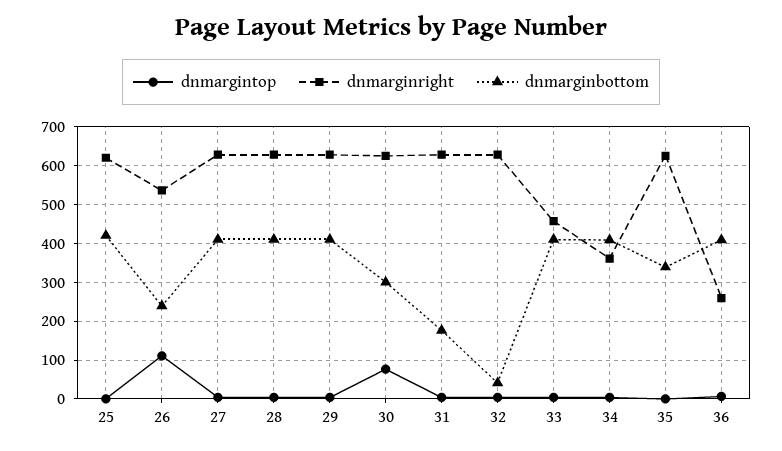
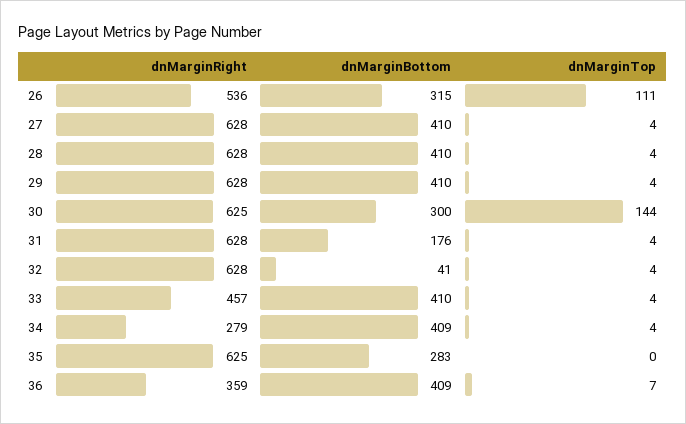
dnmargintop, 25: 0 -> none
dnmarginright, 25: 620 -> none
dnmarginbottom, 25: 420 -> none
dnmarginbottom, 26: 240 -> 315
dnmargintop, 30: 80 -> 144
dnmarginright, 34: 360 -> 279
dnmarginbottom, 35: 340 -> 283
dnmarginright, 36: 260 -> 359

